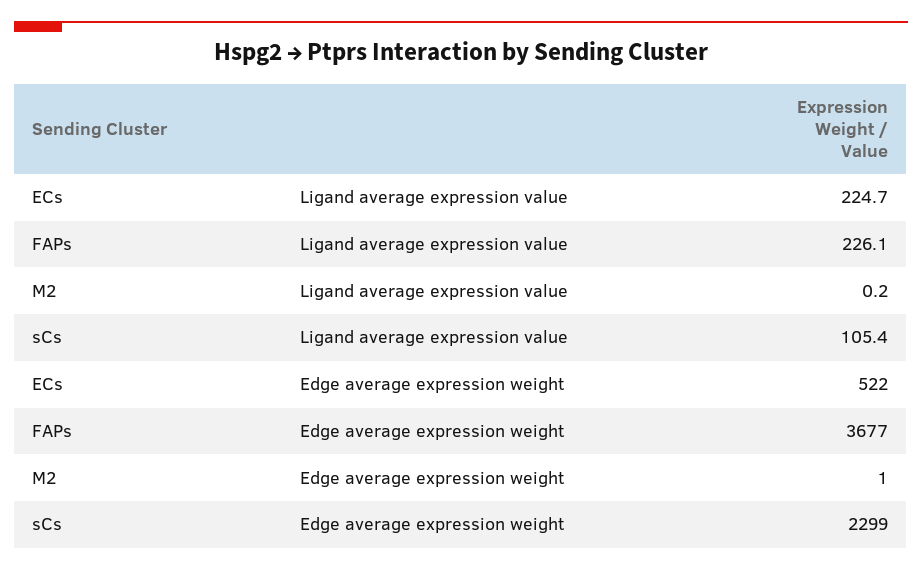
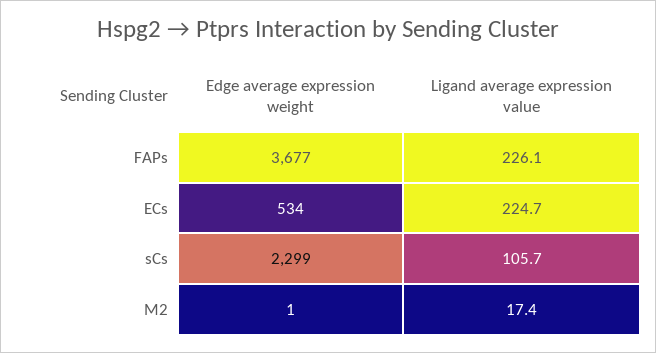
M2, Ligand average expression value: 0.2 -> 17.4
sCs, Ligand average expression value: 105.4 -> 105.7
ECs, Edge average expression weight: 522 -> 534

